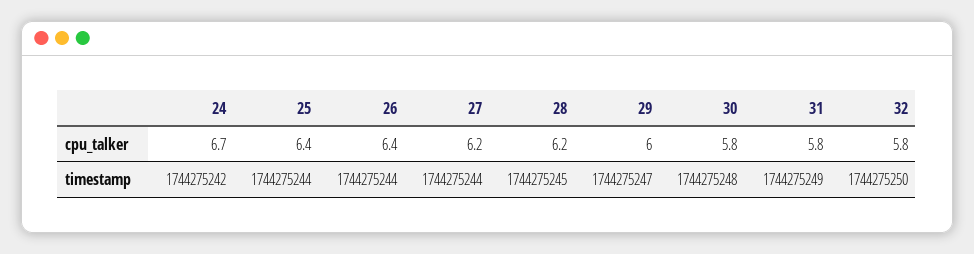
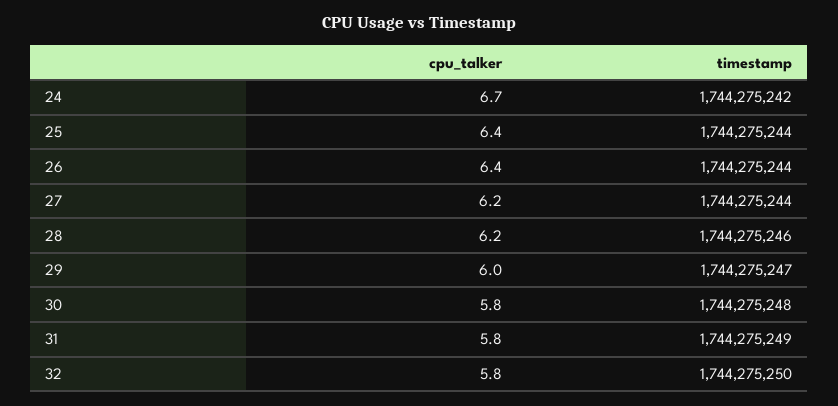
28, timestamp: 1744275245 -> 1744275246

